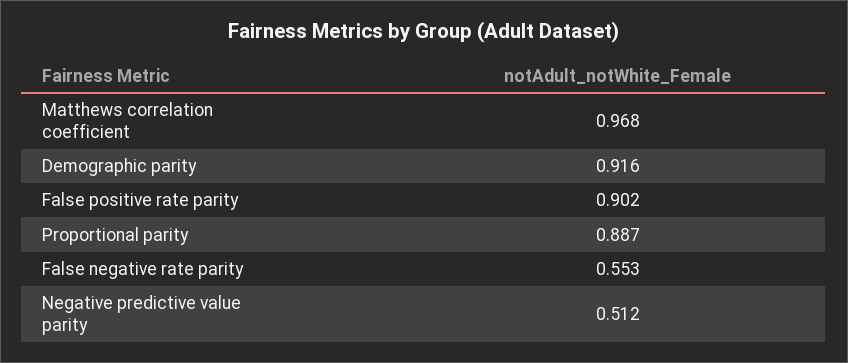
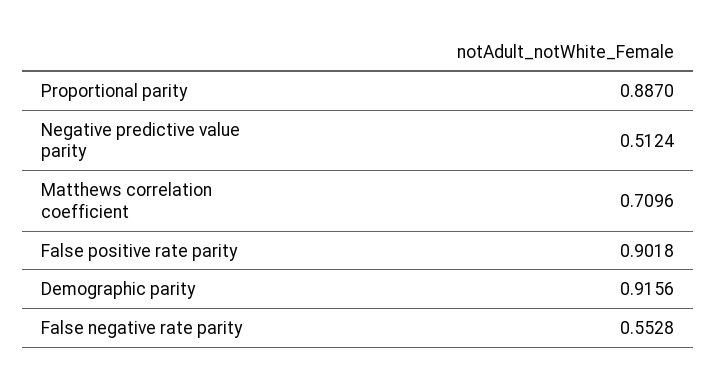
Matthews correlation coefficient: 0.968 -> 0.7096

